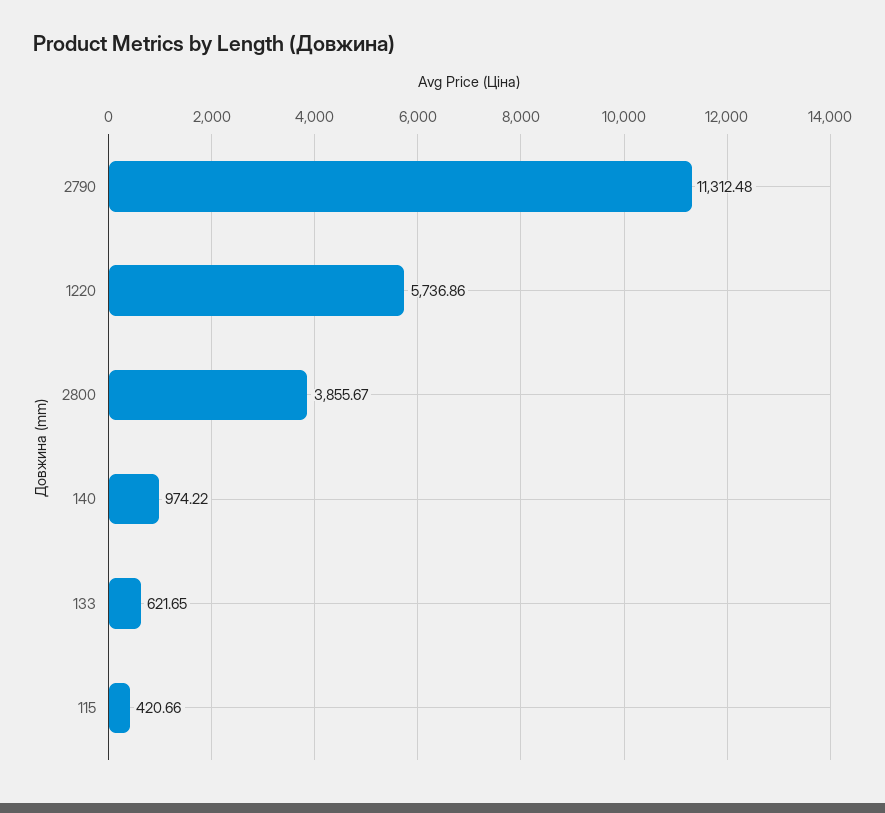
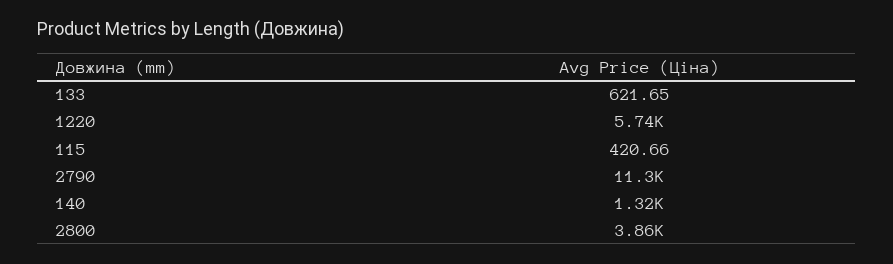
140: 974.22 -> 1320

